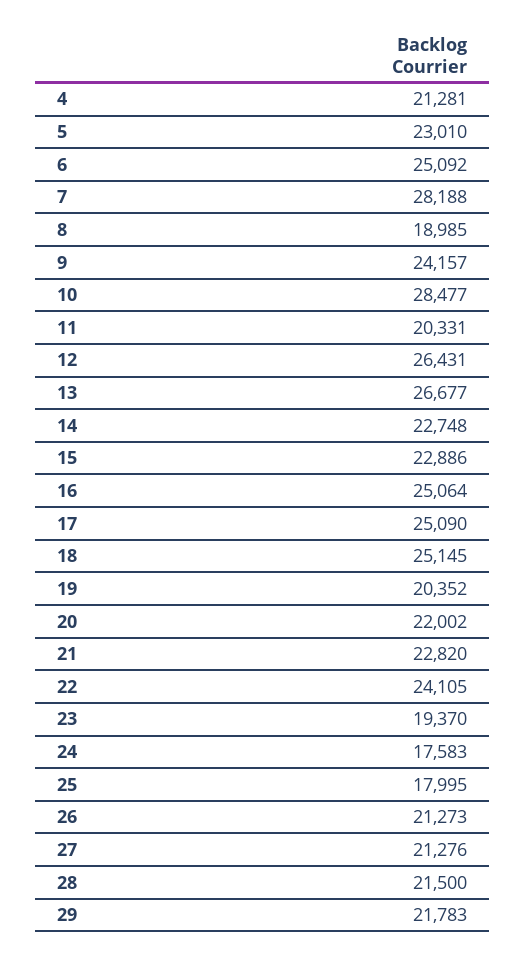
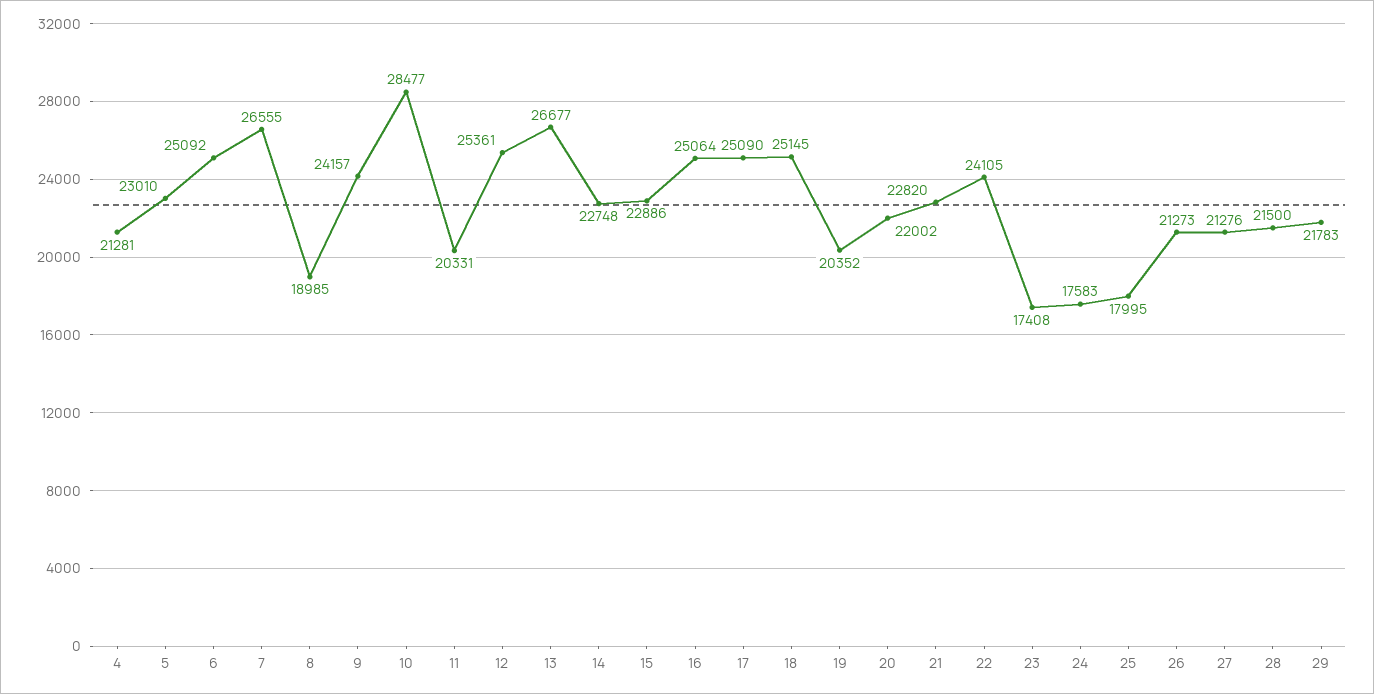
7: 28188 -> 26555
12: 26431 -> 25361
23: 19370 -> 17408

